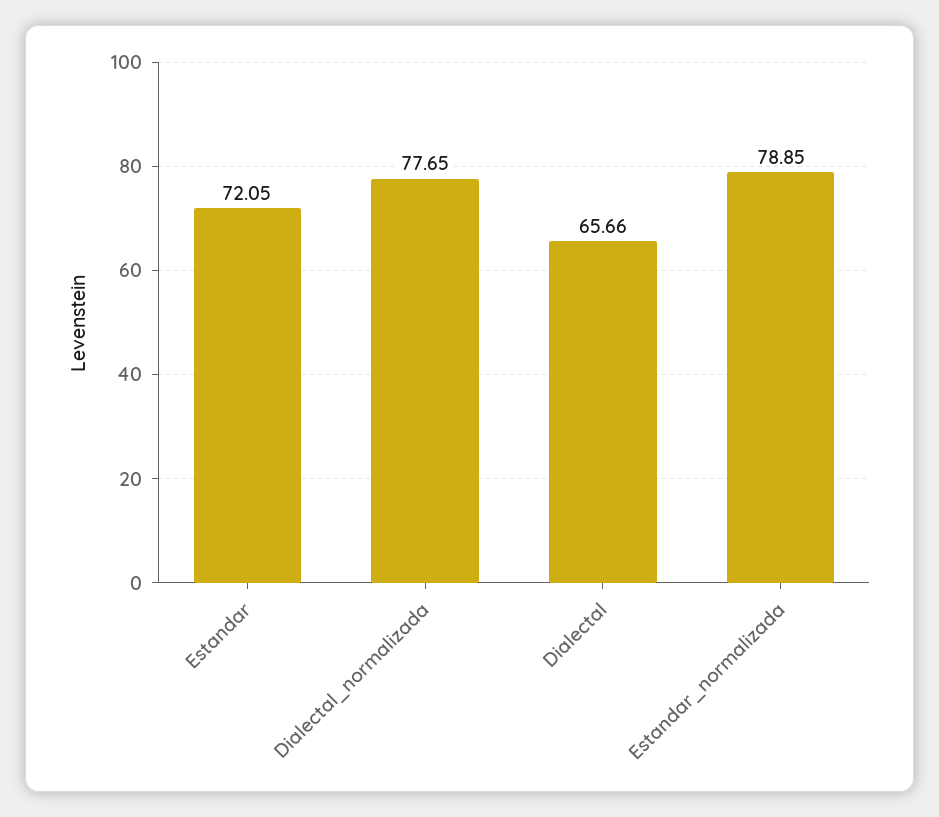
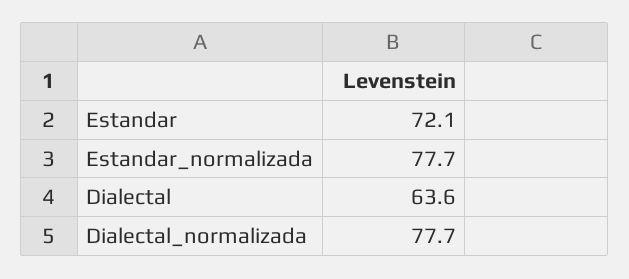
Dialectal: 65.66 -> 63.6
Estandar_normalizada: 78.85 -> 77.7

